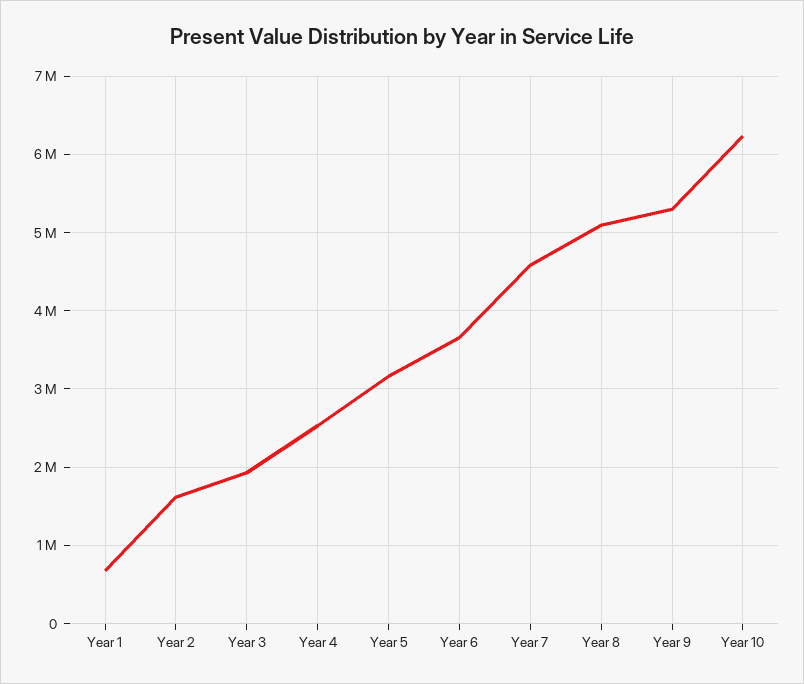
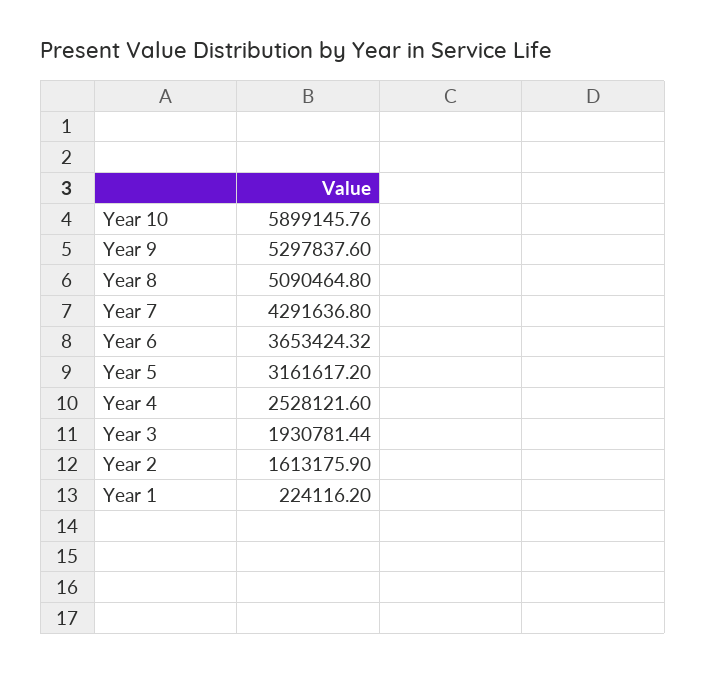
Year 1: 700000 -> 224116.2
Year 7: 4600000 -> 4291636.8
Year 10: 6200000 -> 5899145.76

